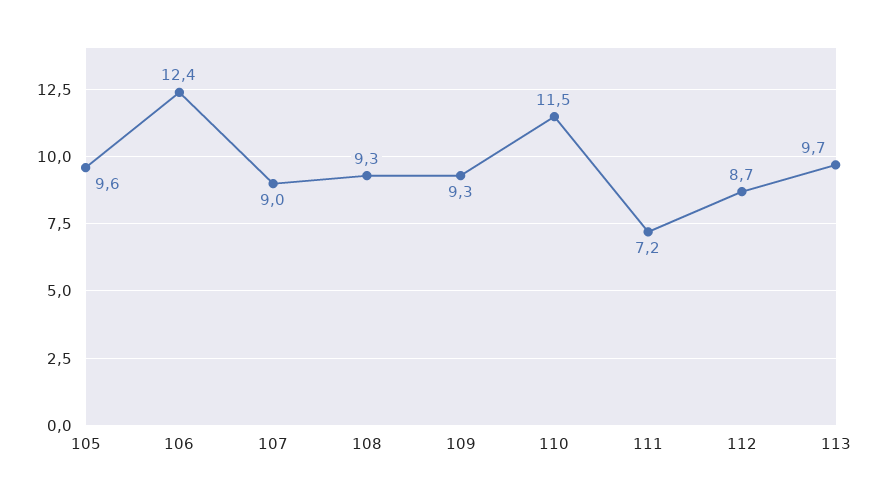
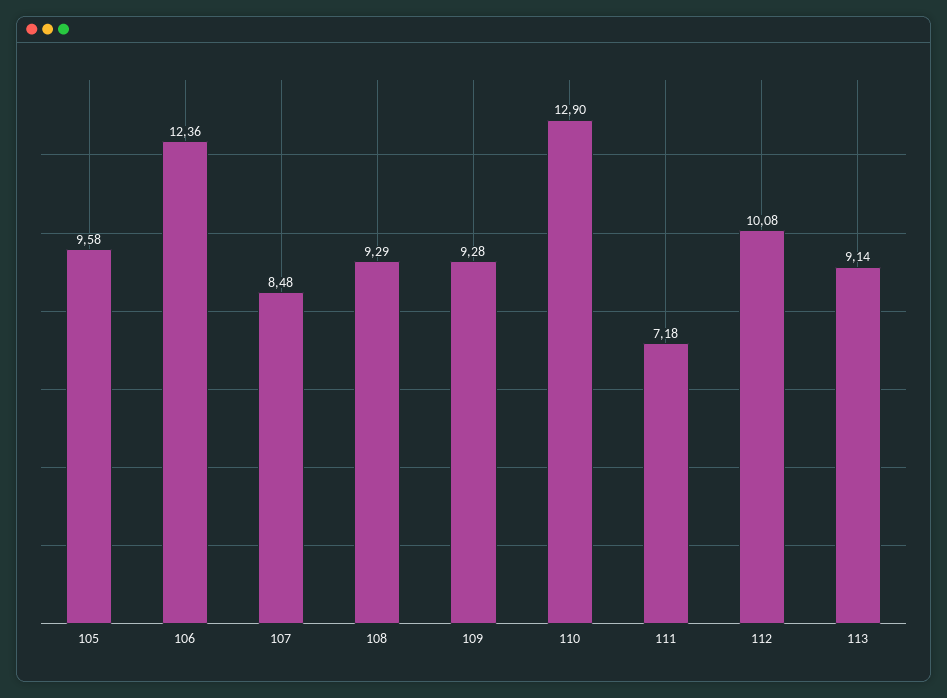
107: 9 -> 8.48
110: 11.5 -> 12.9
112: 8.7 -> 10.08
113: 9.7 -> 9.14

